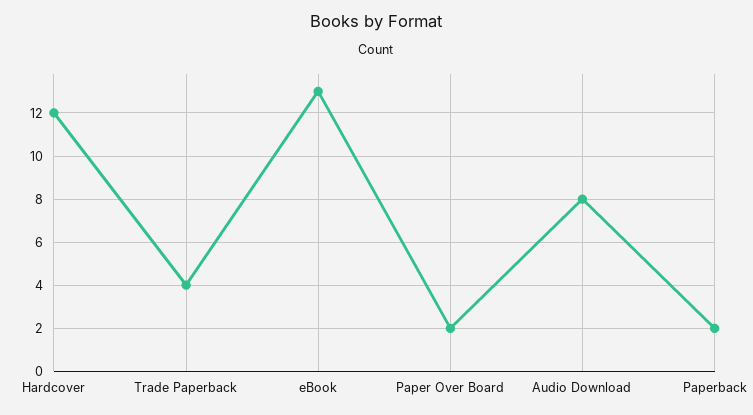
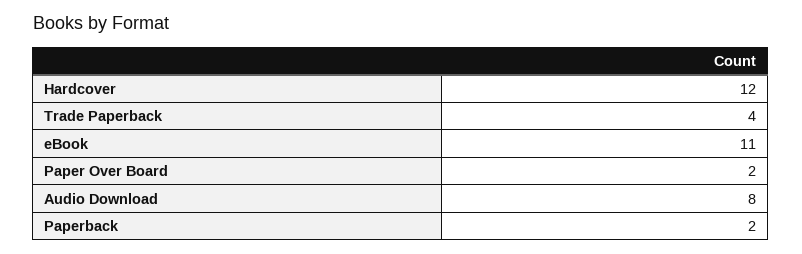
eBook: 13 -> 11

